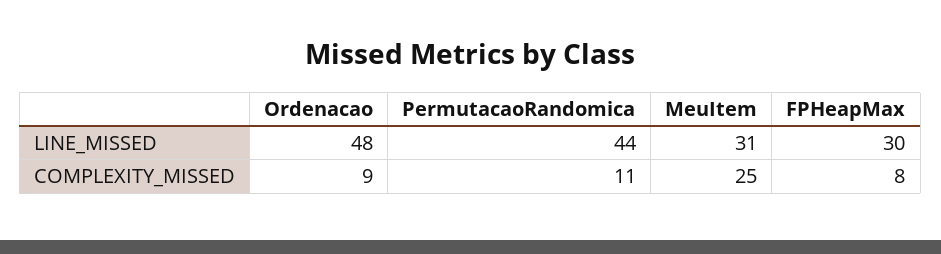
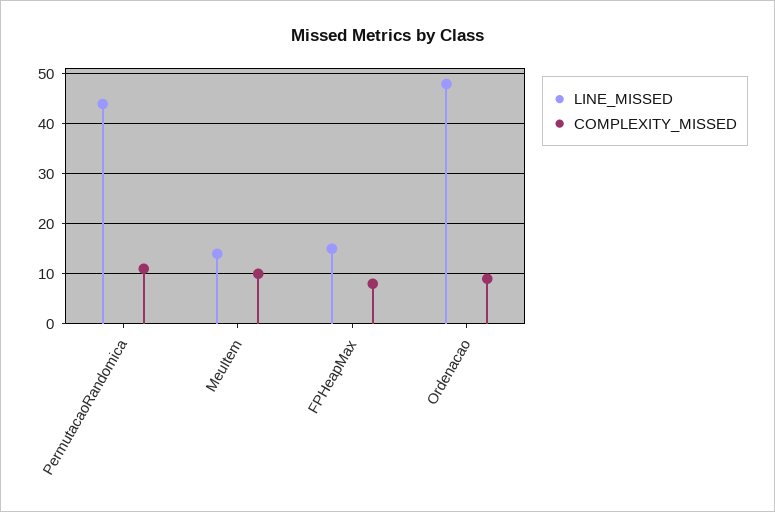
LINE_MISSED, MeuItem: 31 -> 15
LINE_MISSED, FPHeapMax: 30 -> 15
COMPLEXITY_MISSED, MeuItem: 25 -> 10

